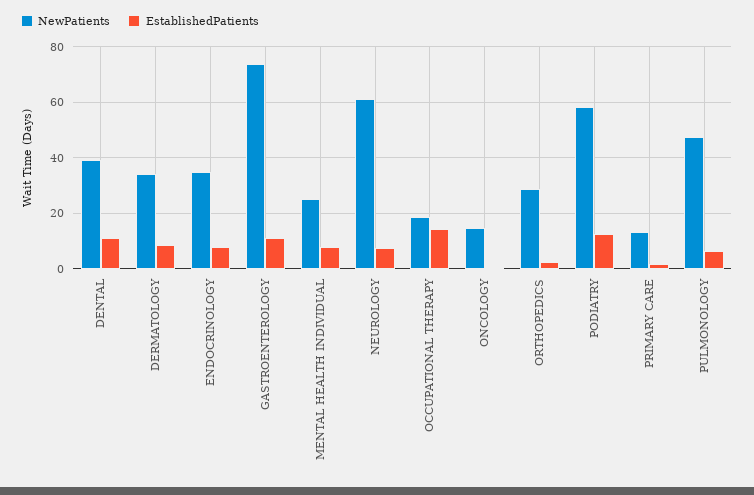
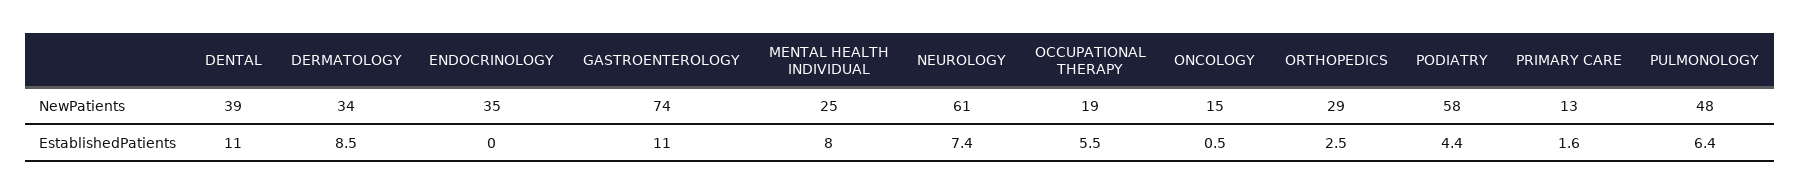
EstablishedPatients, ENDOCRINOLOGY: 7.5 -> 0
EstablishedPatients, OCCUPATIONAL THERAPY: 15 -> 5.5
EstablishedPatients, PODIATRY: 12.5 -> 4.4

